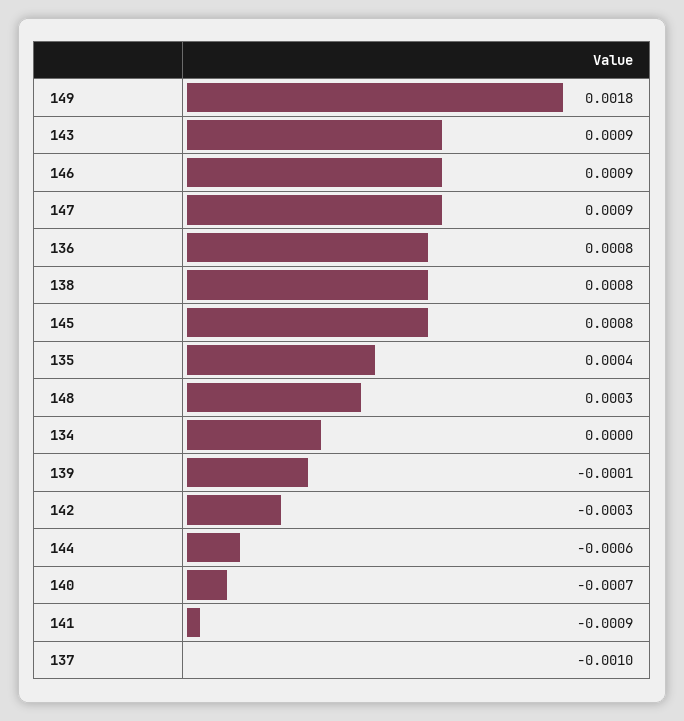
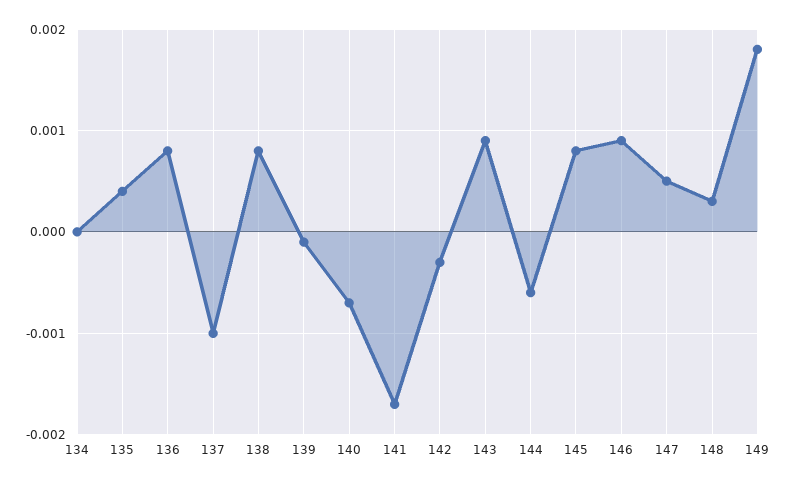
147: 0.0009 -> 0.0005
141: -0.0009 -> -0.0017

